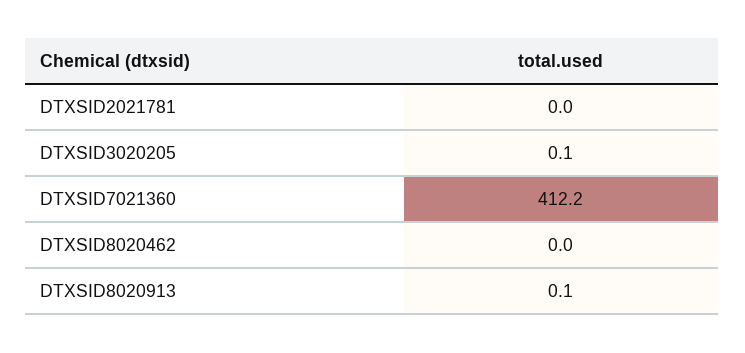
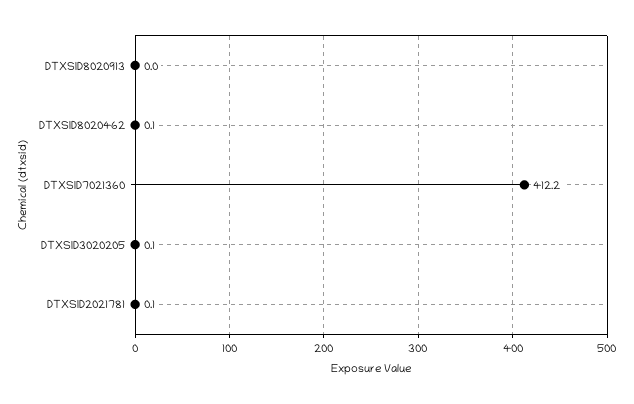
DTXSID2021781: 0 -> 0.1
DTXSID8020462: 0 -> 0.1
DTXSID8020913: 0.1 -> 0

